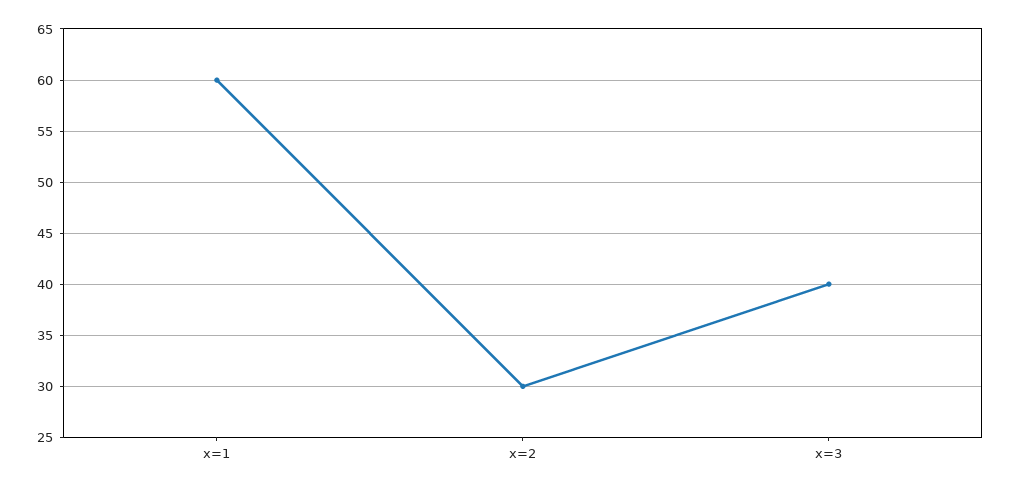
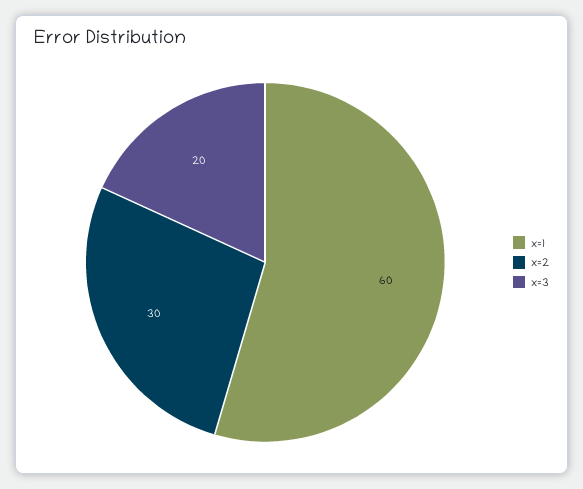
x=3: 40 -> 20

